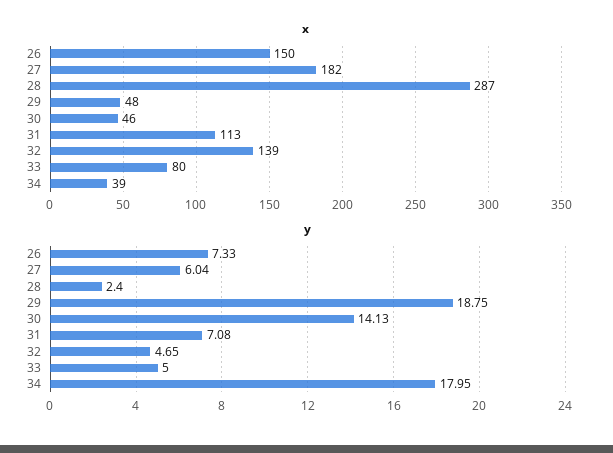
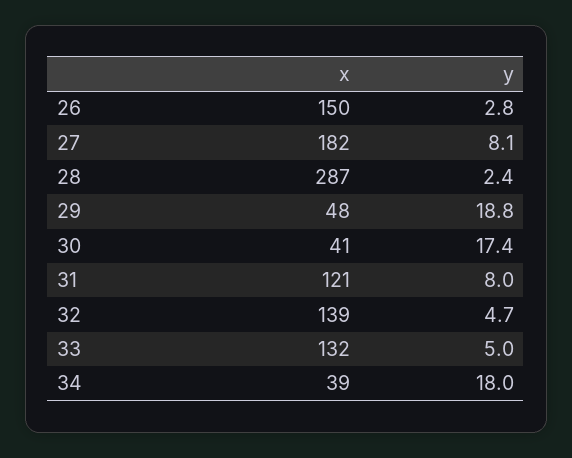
x, 30: 46 -> 41
x, 31: 113 -> 121
x, 33: 80 -> 132
y, 26: 7.33 -> 2.8
y, 27: 6.04 -> 8.1
y, 30: 14.13 -> 17.4
y, 31: 7.08 -> 8

